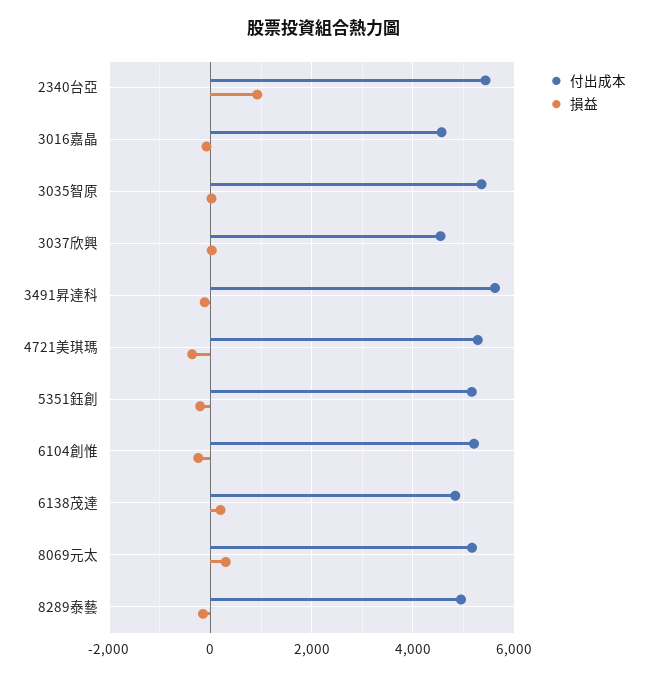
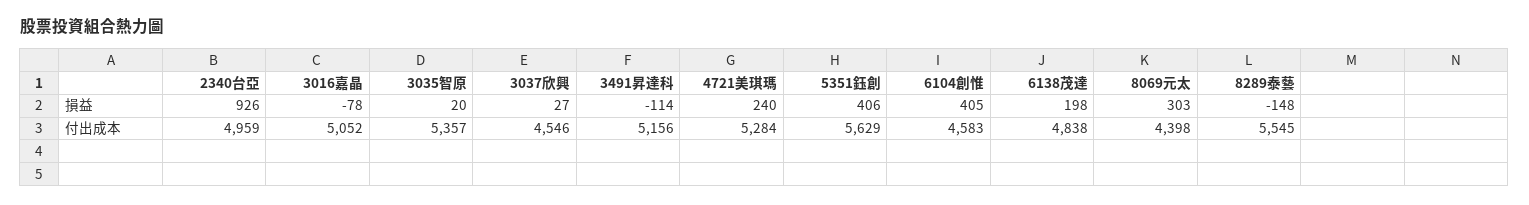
付出成本, 2340台亞: 5400 -> 4959
付出成本, 3016嘉晶: 4600 -> 5052
付出成本, 3491昇達科: 5600 -> 5156
損益, 4721美琪瑪: -400 -> 240
付出成本, 5351鈺創: 5200 -> 5629
損益, 5351鈺創: -200 -> 406
付出成本, 6104創惟: 5200 -> 4583
損益, 6104創惟: -200 -> 405
付出成本, 8069元太: 5200 -> 4398
付出成本, 8289泰藝: 5000 -> 5545

